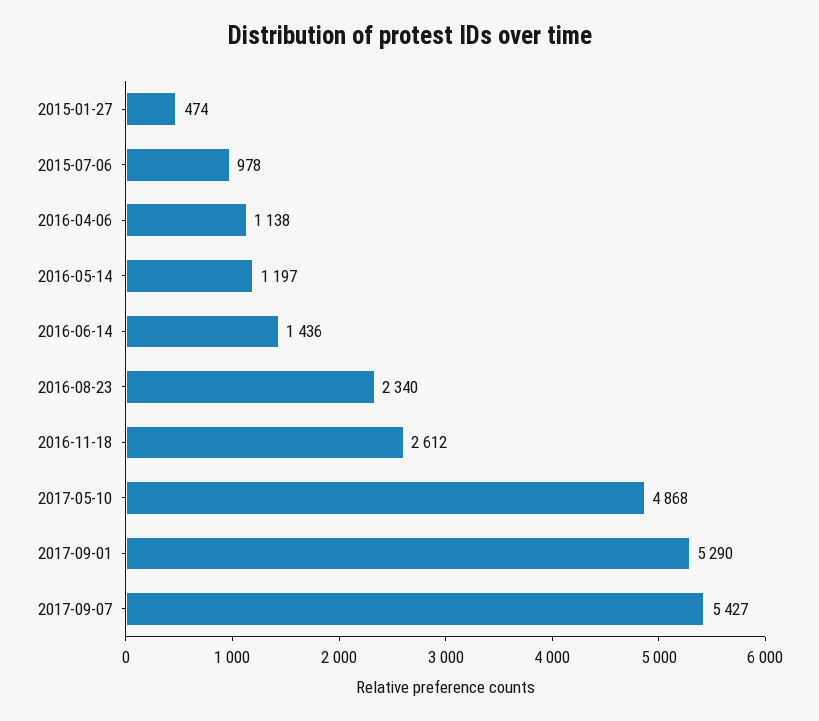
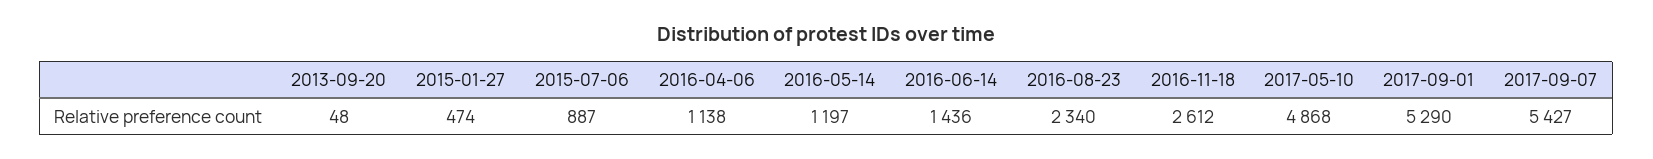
2015-07-06: 978 -> 887
2013-09-20: none -> 48

